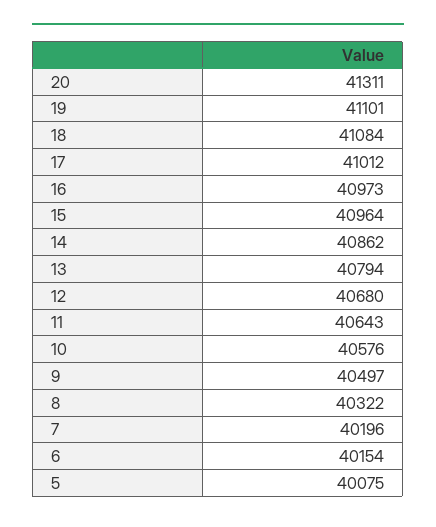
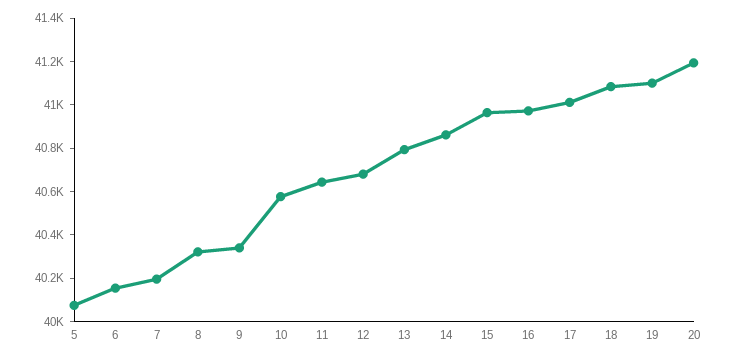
20: 41311 -> 41200
9: 40497 -> 40350

